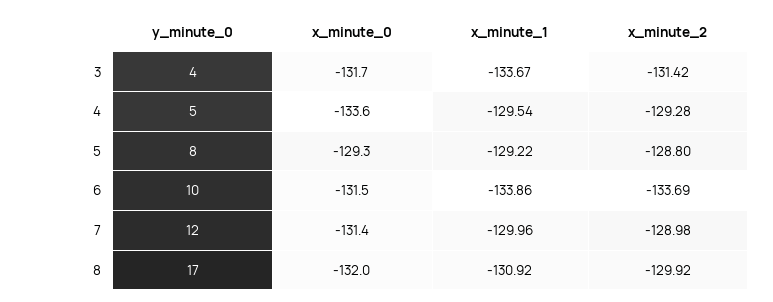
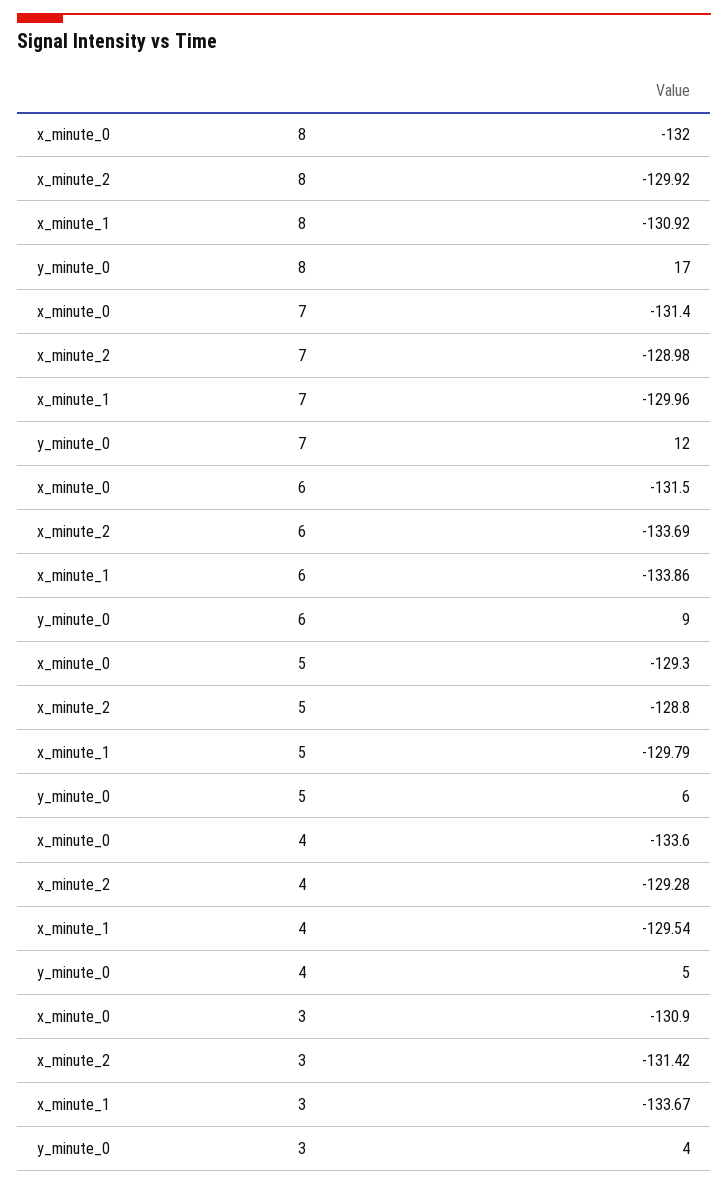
x_minute_0, 3: -131.7 -> -130.9
y_minute_0, 5: 8 -> 6
x_minute_1, 5: -129.22 -> -129.79
y_minute_0, 6: 10 -> 9

